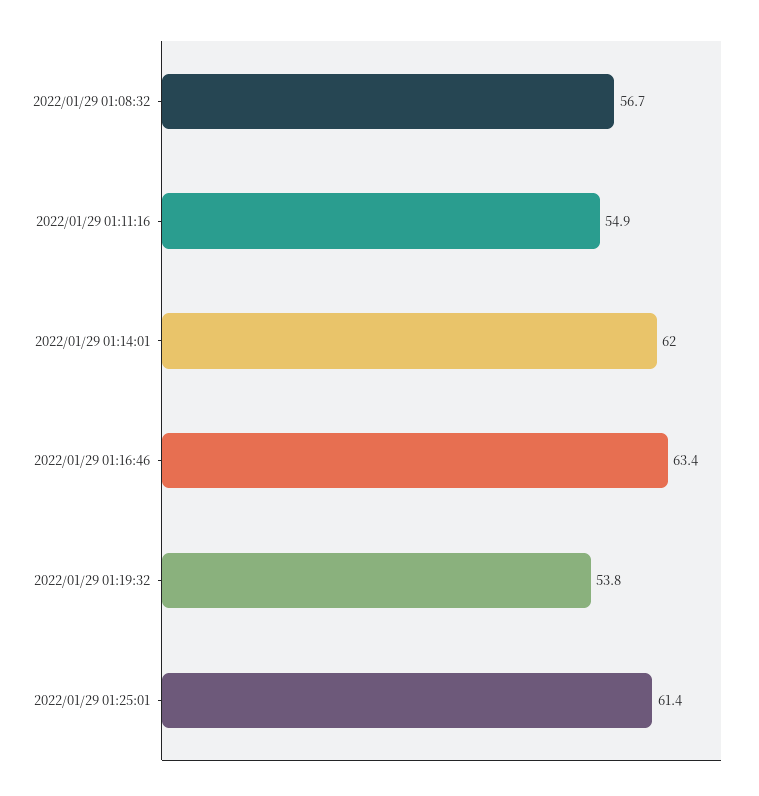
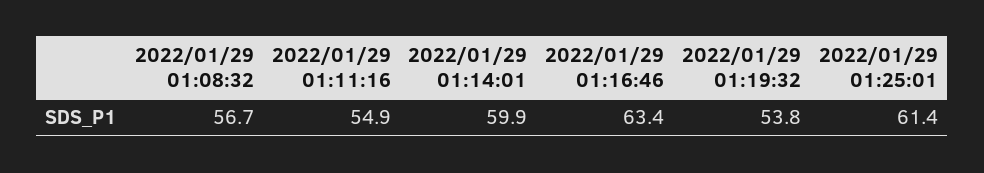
2022/01/29 01:14:01: 62 -> 59.9

